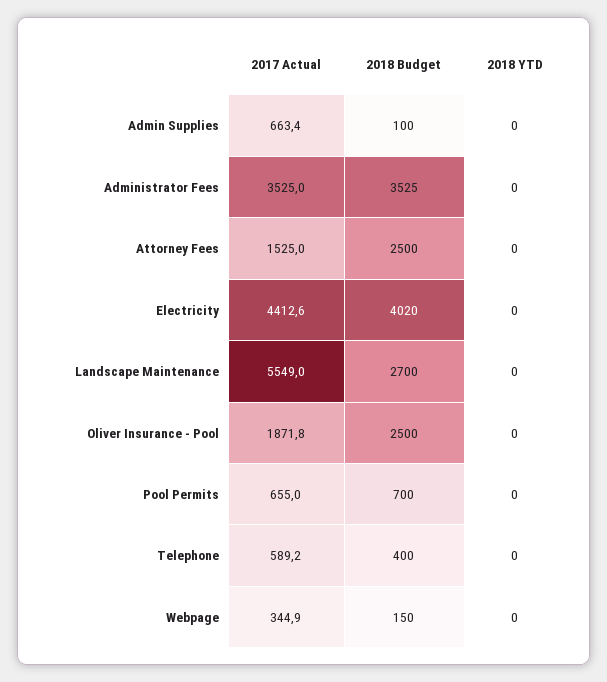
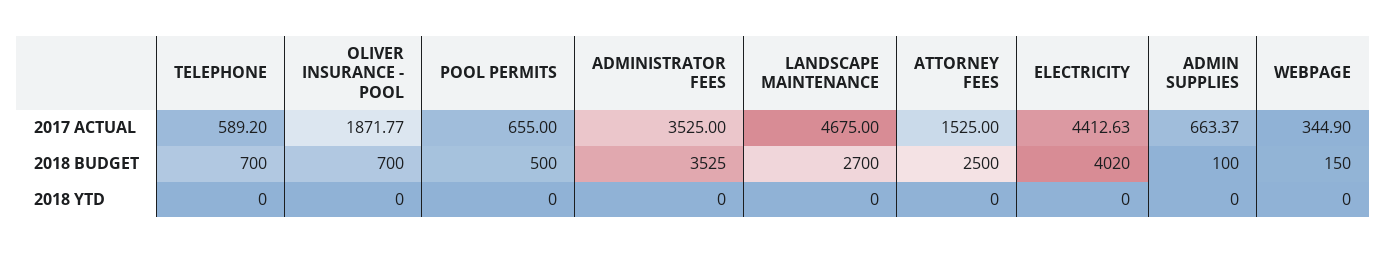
2017 Actual, Landscape Maintenance: 5549 -> 4675
2018 Budget, Oliver Insurance - Pool: 2500 -> 700
2018 Budget, Pool Permits: 700 -> 500
2018 Budget, Telephone: 400 -> 700

